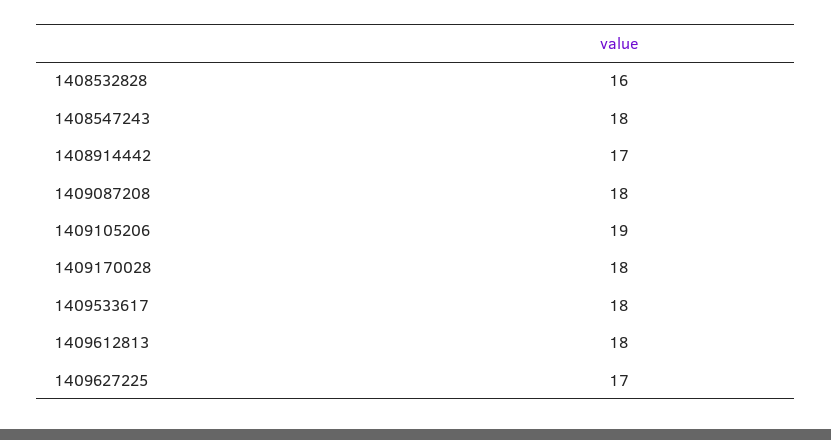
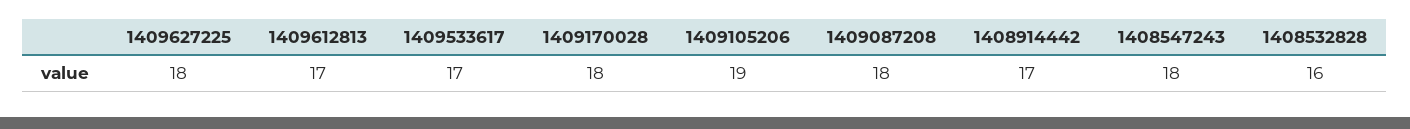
1409533617: 18 -> 17
1409612813: 18 -> 17
1409627225: 17 -> 18

